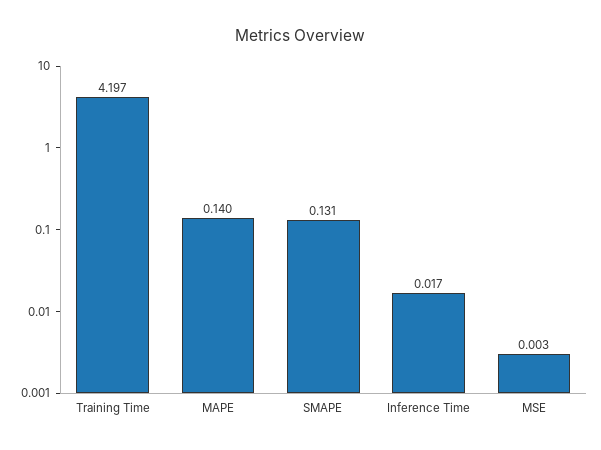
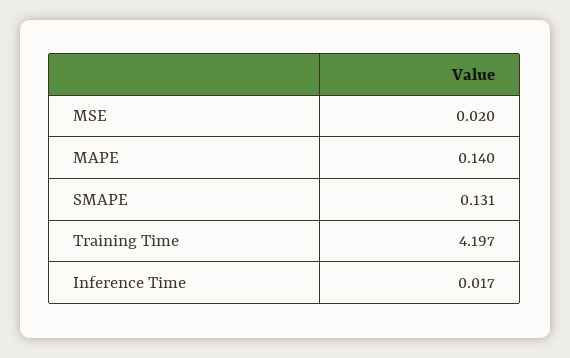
MSE: 0.003 -> 0.02

